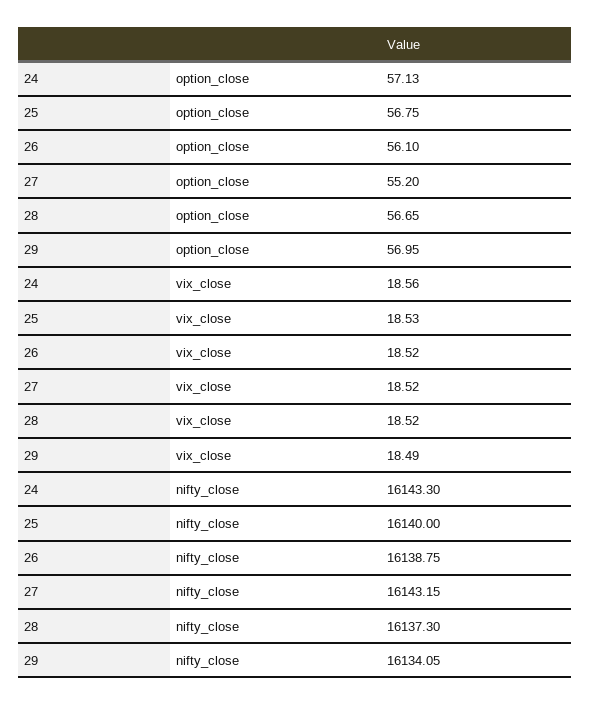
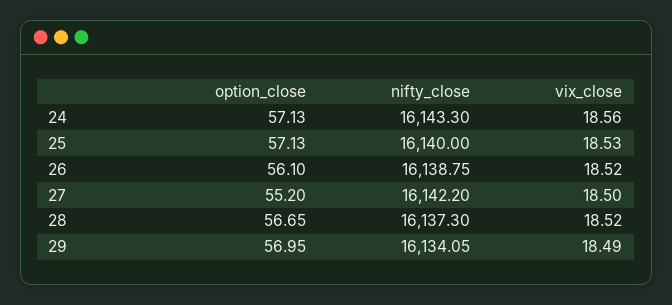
25, option_close: 56.75 -> 57.13
27, vix_close: 18.52 -> 18.5
27, nifty_close: 16143.15 -> 16142.2

